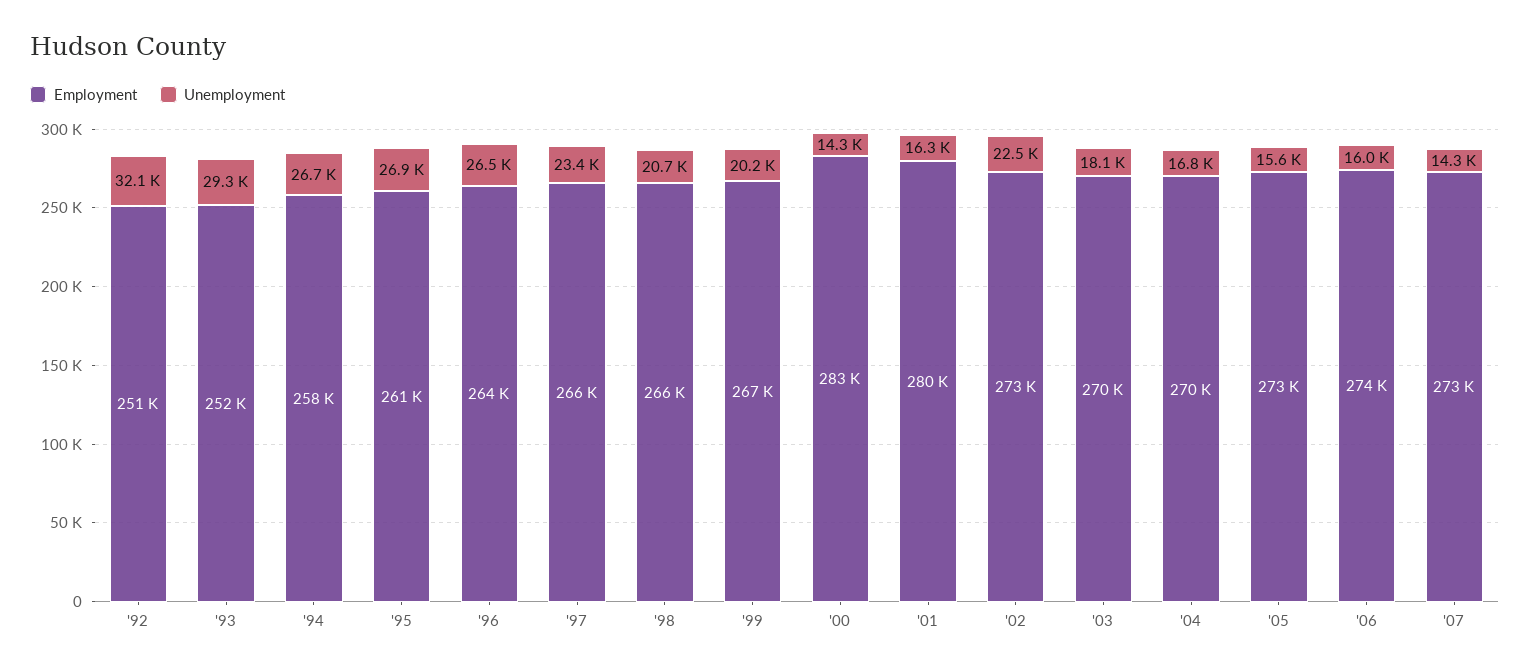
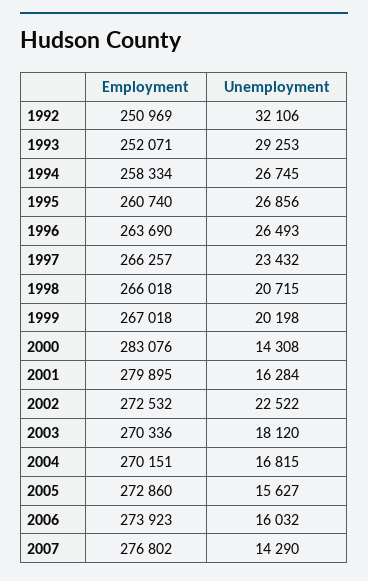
Employment, '07: 273000 -> 276802

